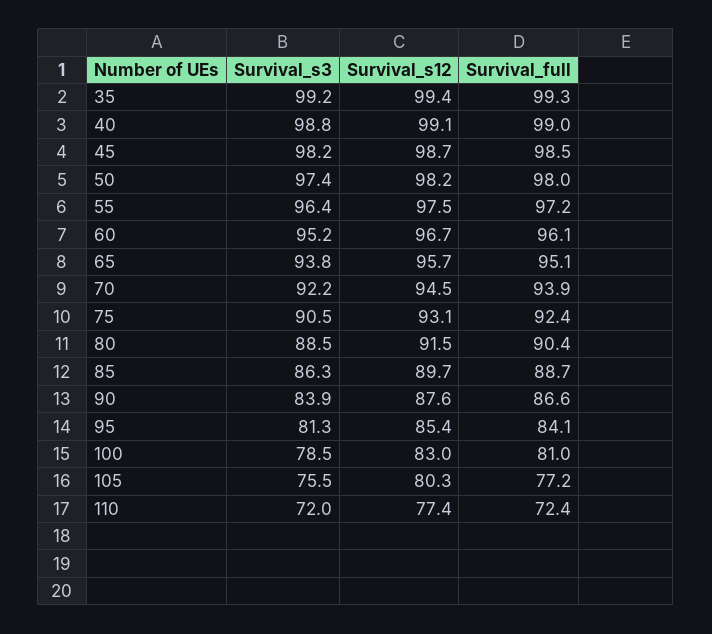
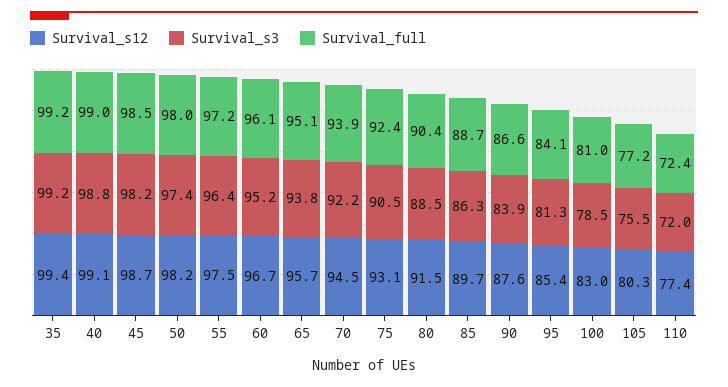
Survival_full, 35: 99.3 -> 99.2

